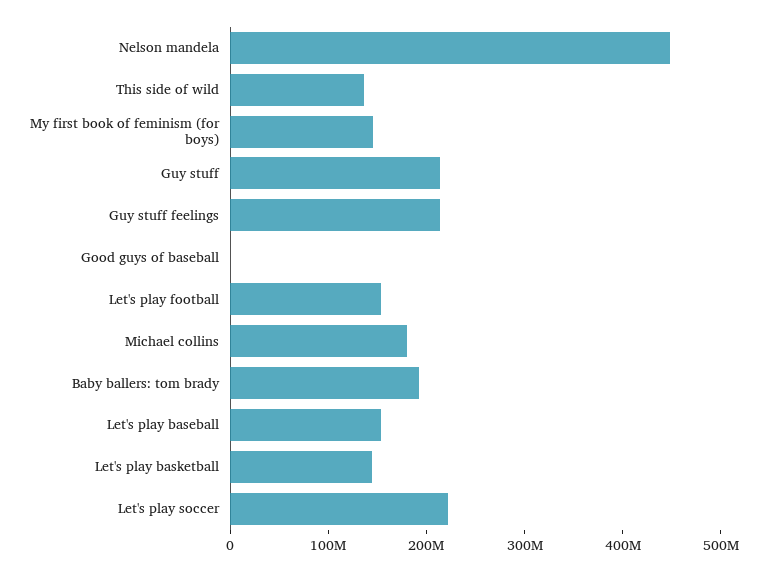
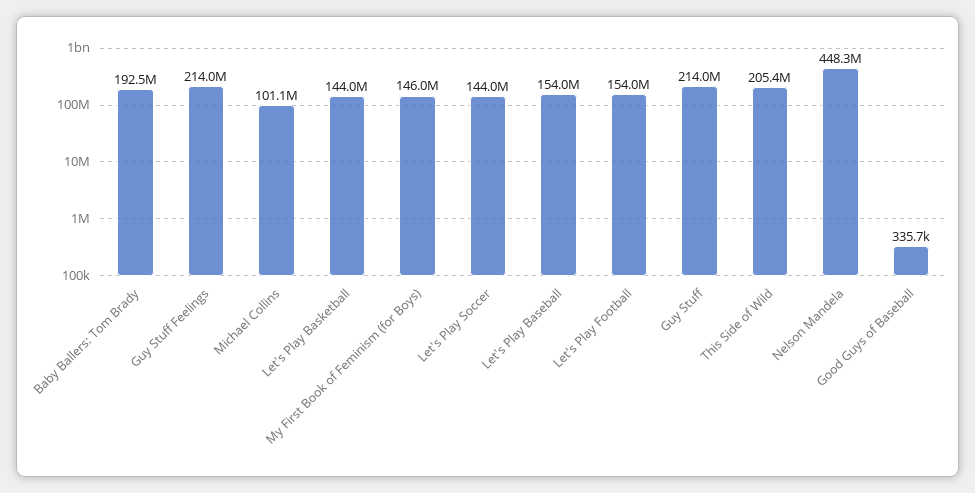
This side of wild: 140000000 -> 205400000
Michael collins: 180000000 -> 101100000
Let's play soccer: 220000000 -> 144000000

